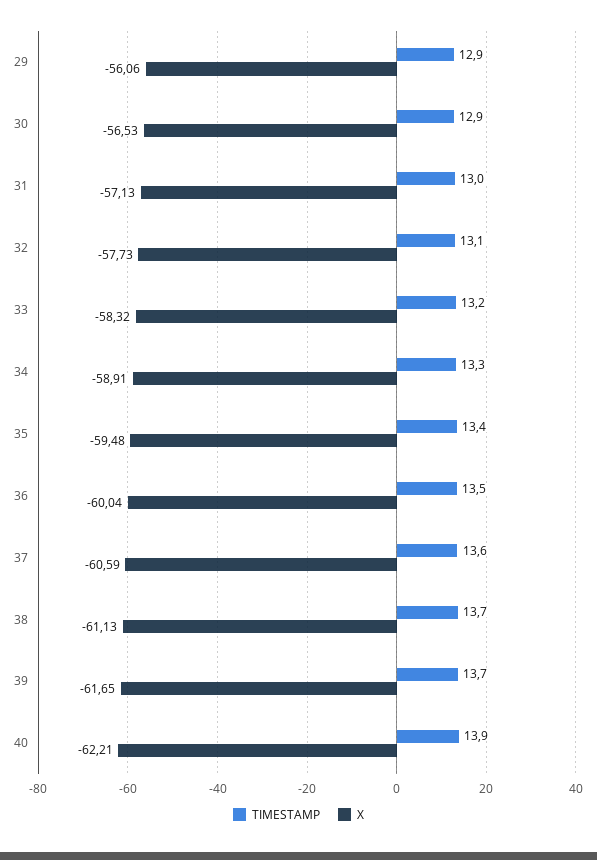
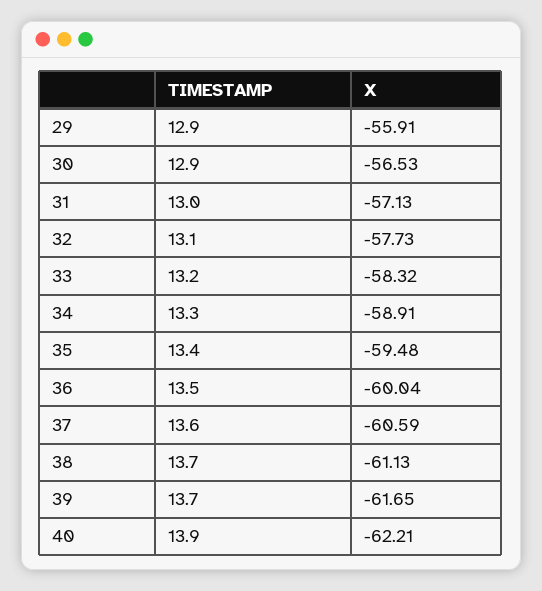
X, 29: -56.06 -> -55.91

